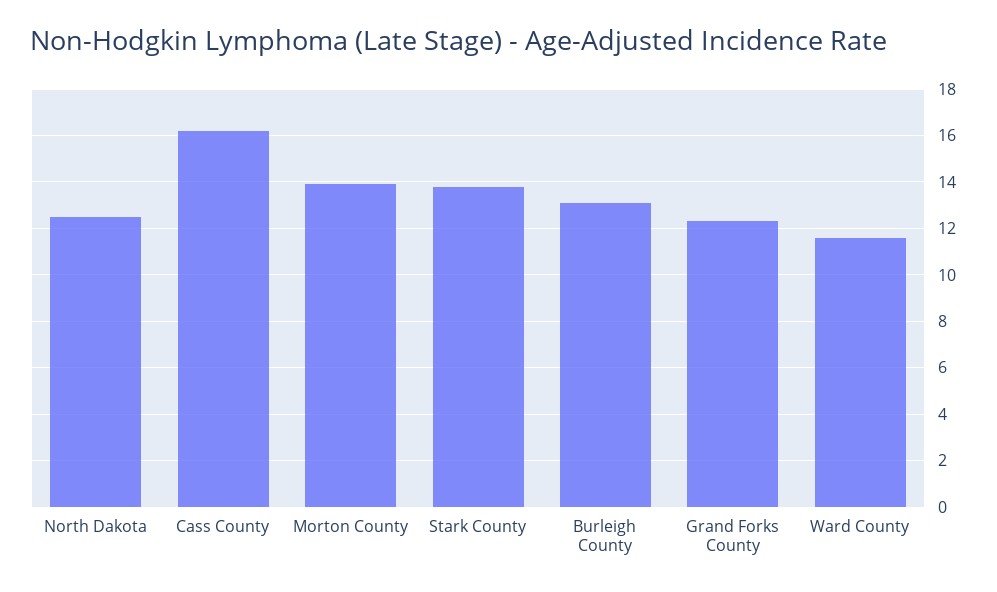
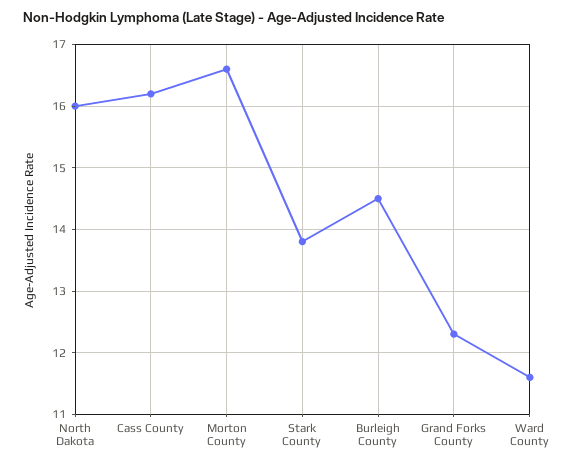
North Dakota: 12.5 -> 16
Morton County: 14 -> 16.6
Burleigh County: 13 -> 14.5

